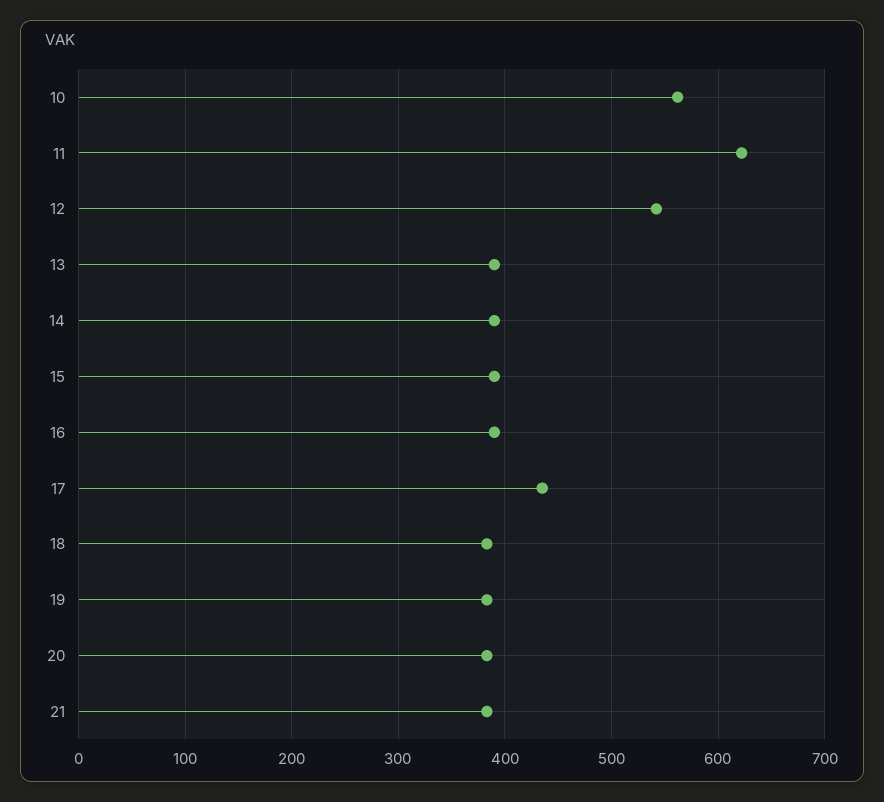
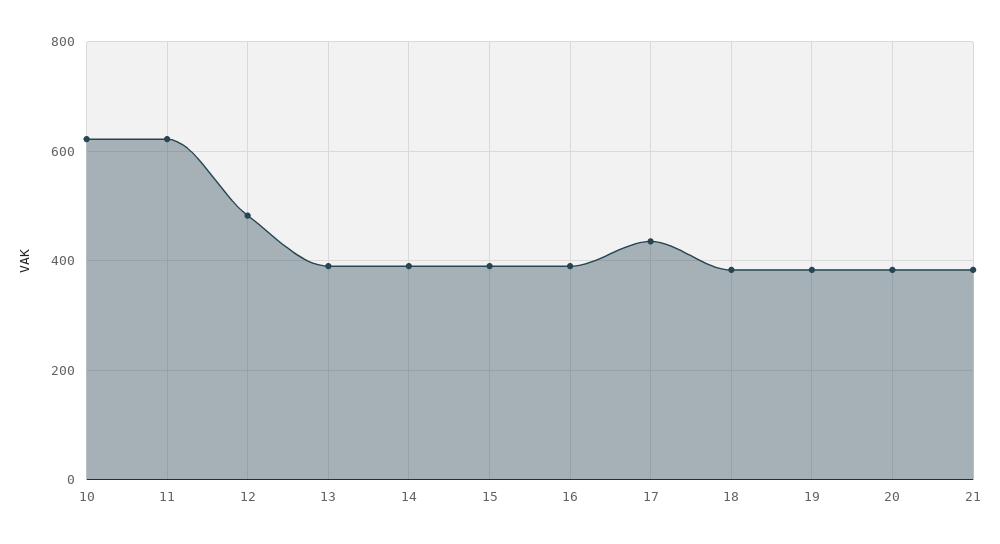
10: 560 -> 620
12: 540 -> 480

